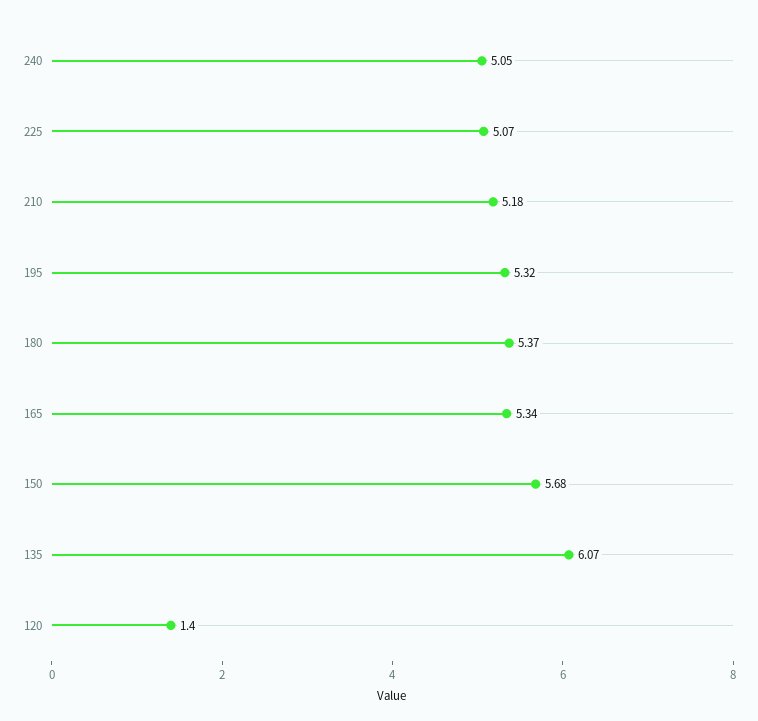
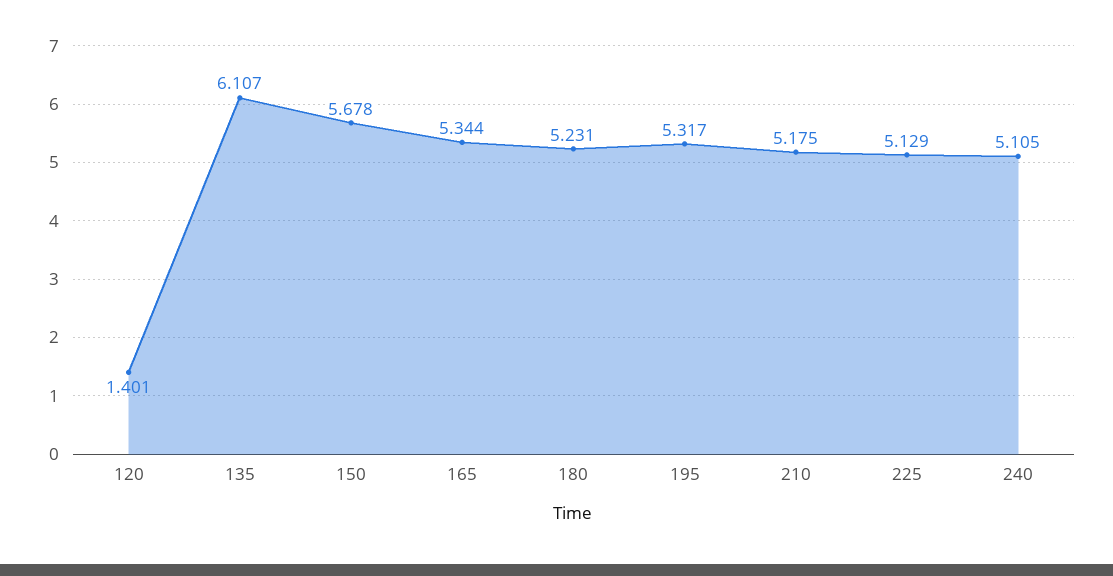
240: 5.05 -> 5.105
225: 5.07 -> 5.129
180: 5.37 -> 5.231
135: 6.07 -> 6.107

